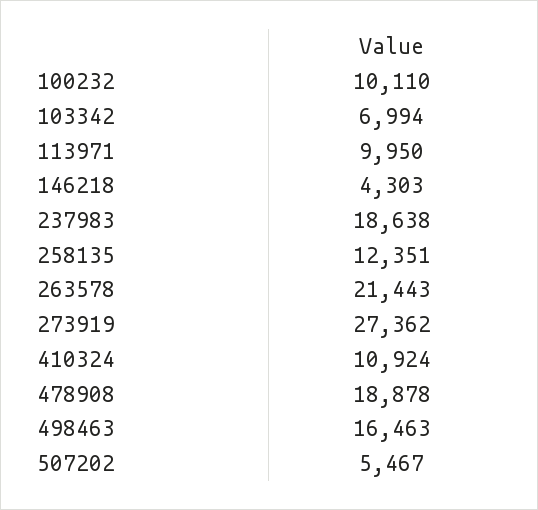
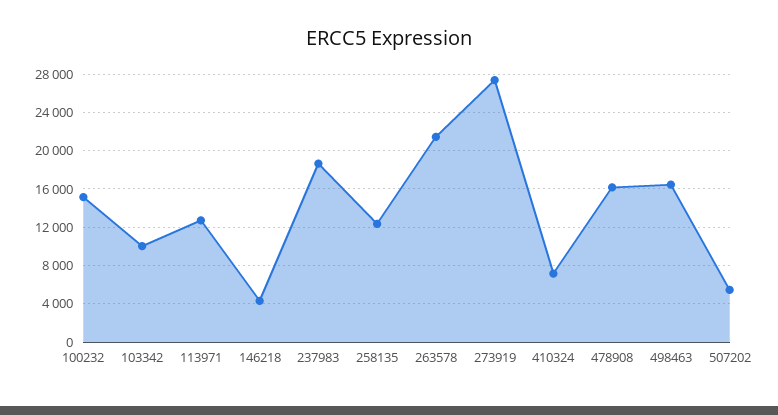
100232: 10110 -> 15000
103342: 6994 -> 10000
113971: 9950 -> 13000
410324: 10924 -> 7000
478908: 18878 -> 16000

